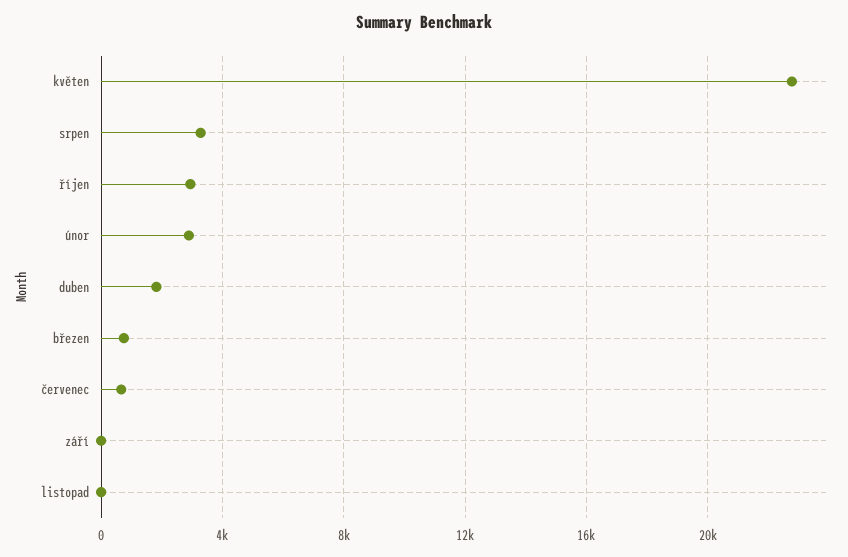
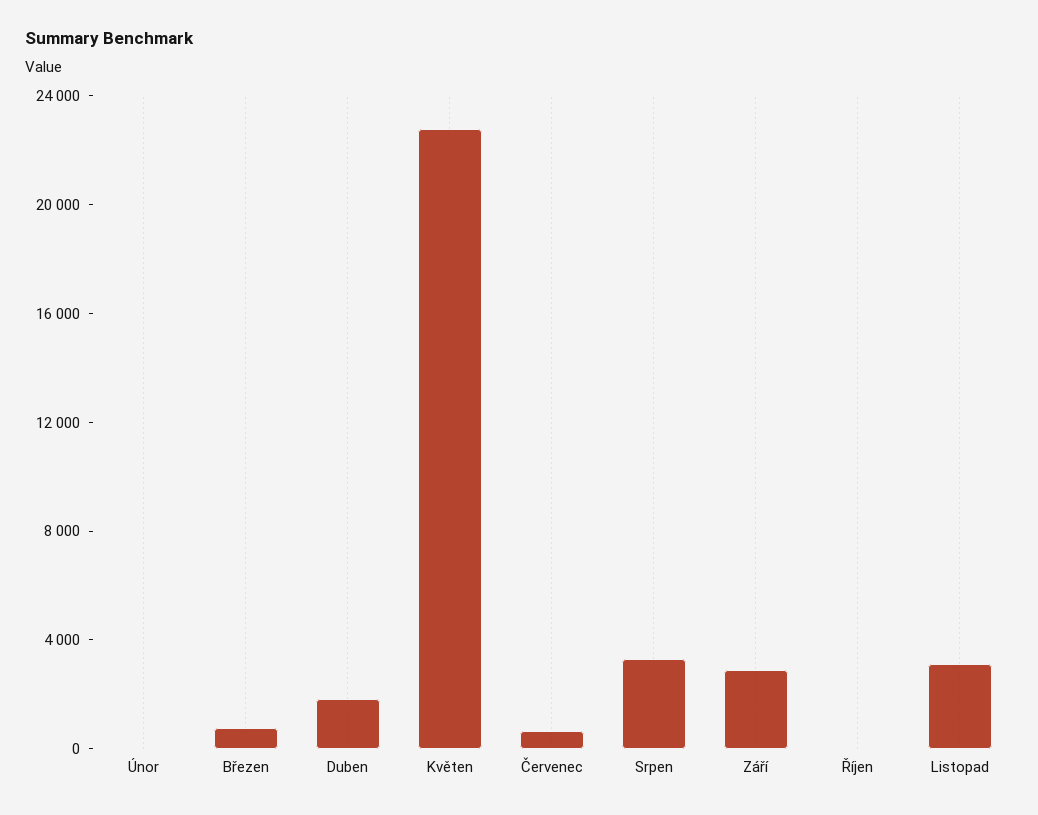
říjen: 3000 -> 0
únor: 3000 -> 0
září: 0 -> 3000
listopad: 0 -> 3000

